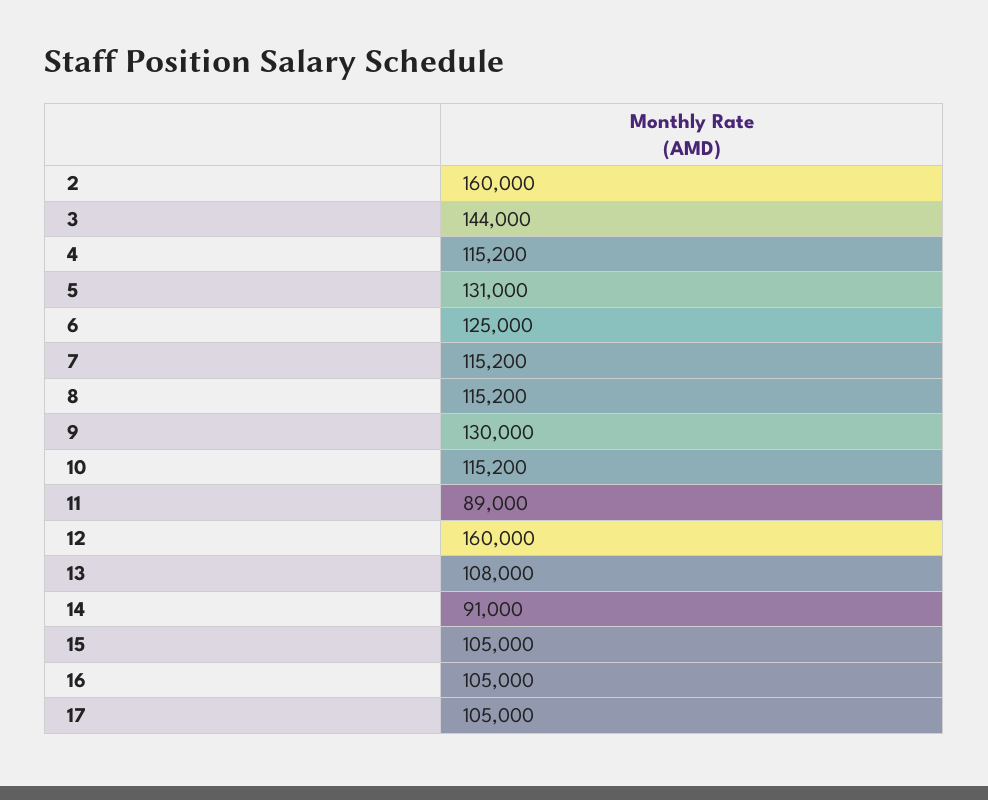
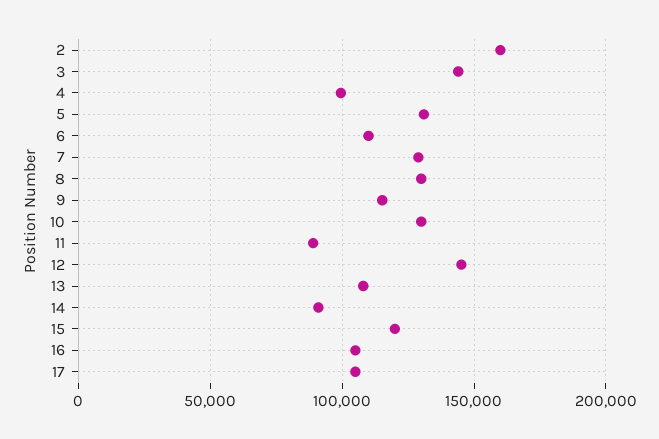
4: 115200 -> 100000
6: 125000 -> 110000
7: 115200 -> 130000
8: 115200 -> 130000
9: 130000 -> 115000
10: 115200 -> 130000
12: 160000 -> 145000
15: 105000 -> 120000

